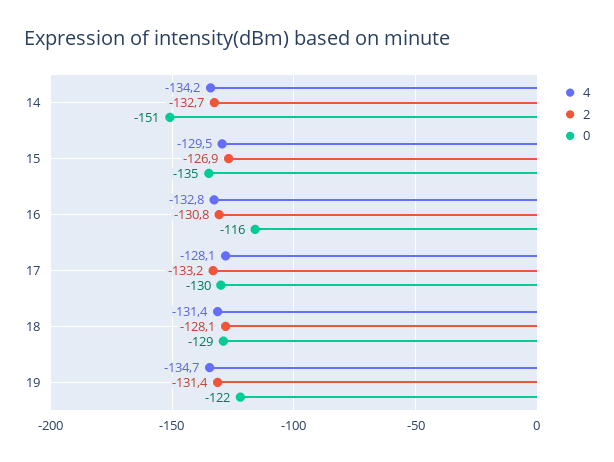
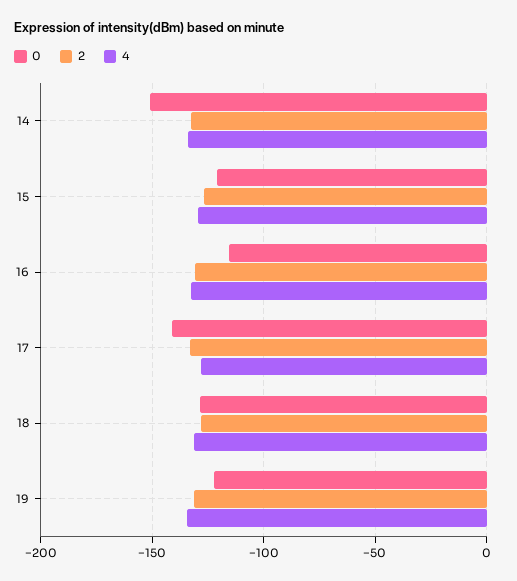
0, 15: -135 -> -120
0, 17: -130 -> -140

